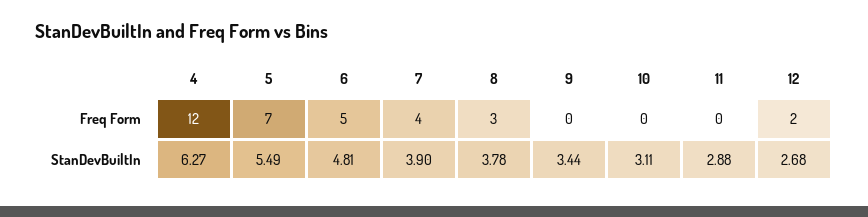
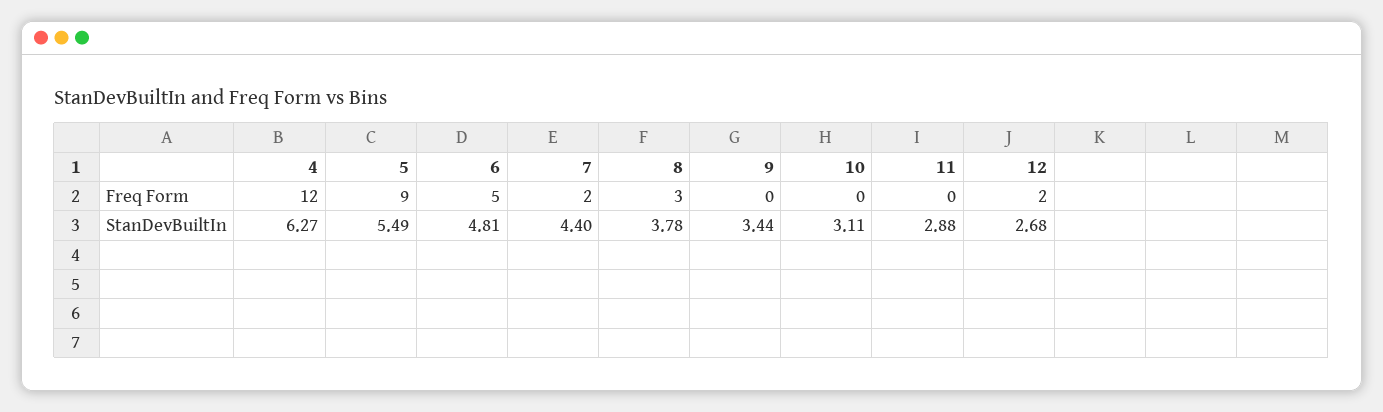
5, Freq Form: 7 -> 9
7, Freq Form: 4 -> 2
7, StanDevBuiltIn: 3.9 -> 4.4

